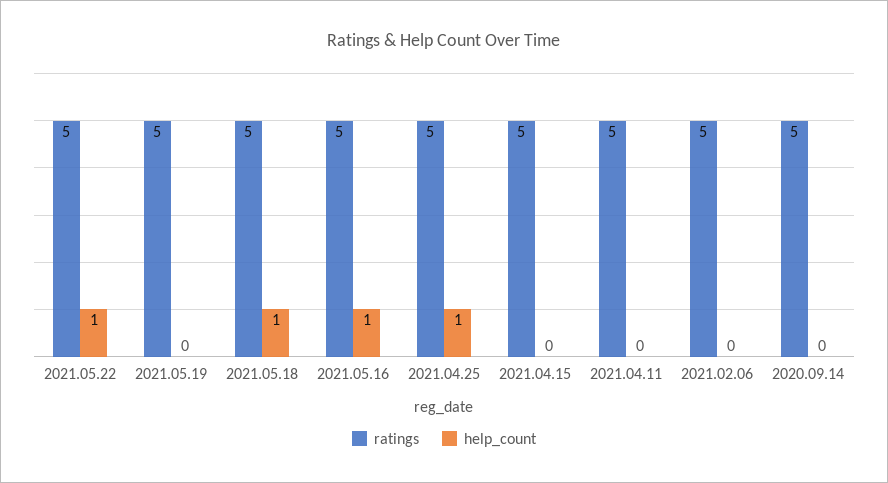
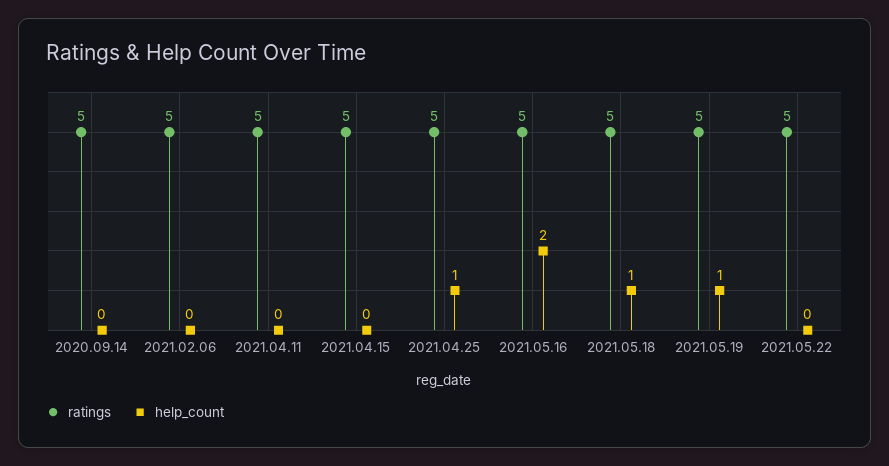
help_count, 2021.05.22: 1 -> 0
help_count, 2021.05.19: 0 -> 1
help_count, 2021.05.16: 1 -> 2

